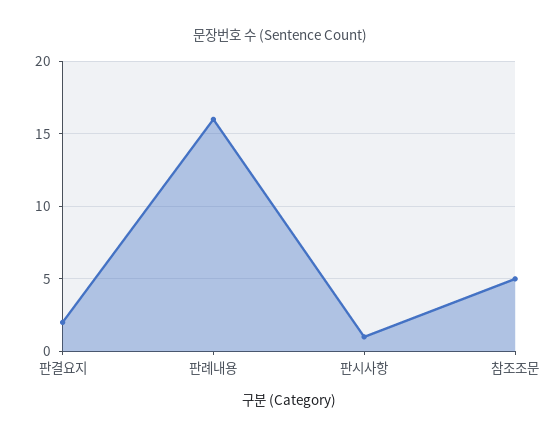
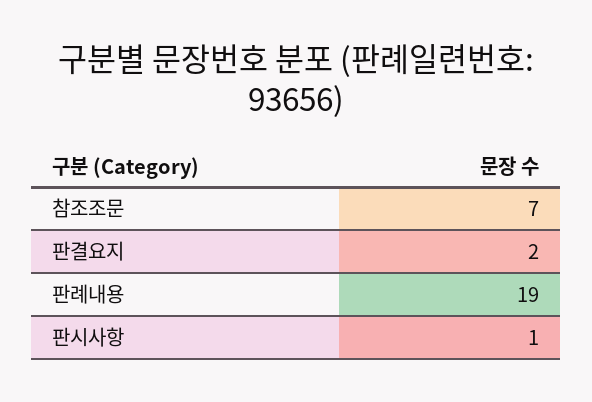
판례내용: 16 -> 19
참조조문: 5 -> 7

